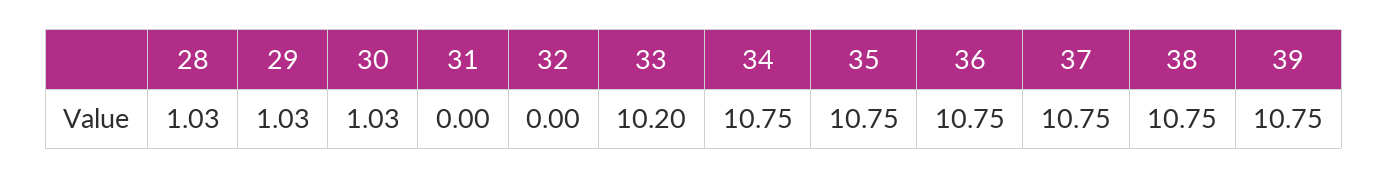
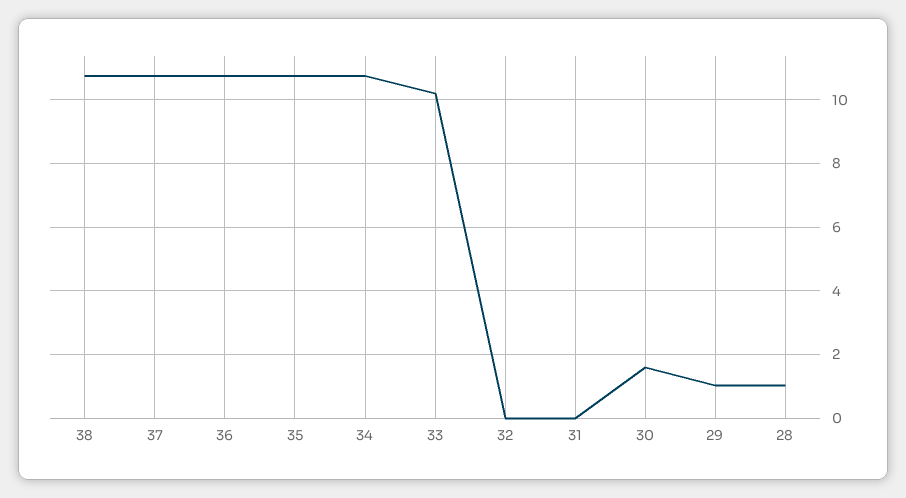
30: 1.03 -> 1.6
39: 10.75 -> none

